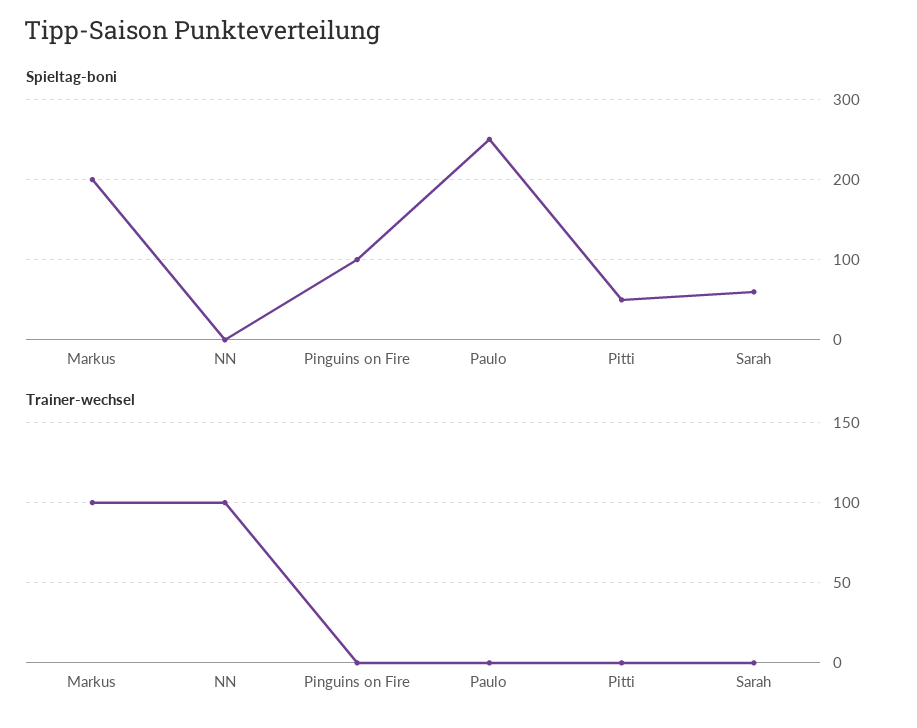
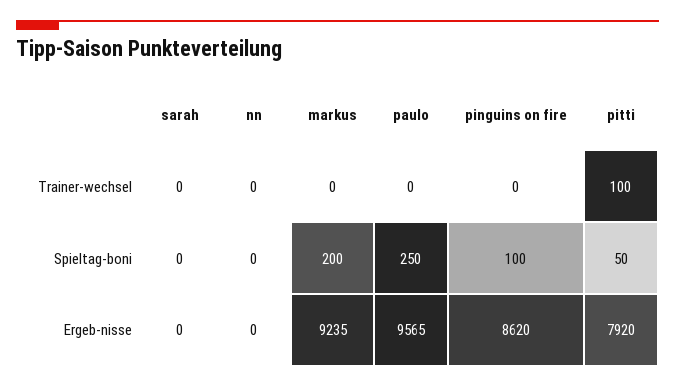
Spieltag-boni, Sarah: 60 -> 0
Trainer-wechsel, Markus: 100 -> 0
Trainer-wechsel, NN: 100 -> 0
Trainer-wechsel, Pitti: 0 -> 100
Ergeb-nisse, Sarah: none -> 0
Ergeb-nisse, NN: none -> 0
Ergeb-nisse, Markus: none -> 9235
Ergeb-nisse, Paulo: none -> 9565
Ergeb-nisse, Pinguins on Fire: none -> 8620
Ergeb-nisse, Pitti: none -> 7920

